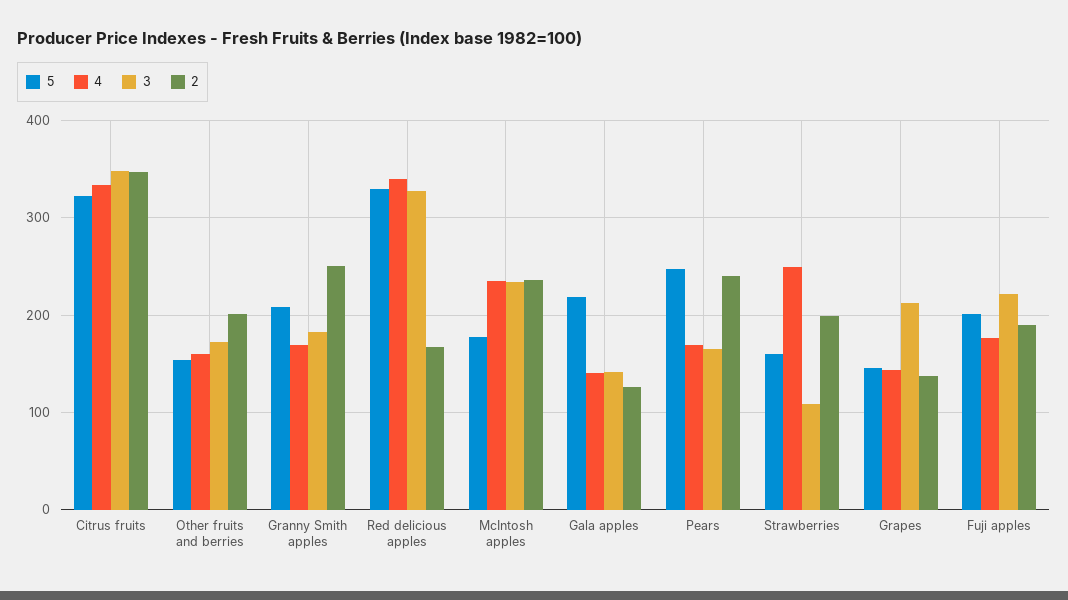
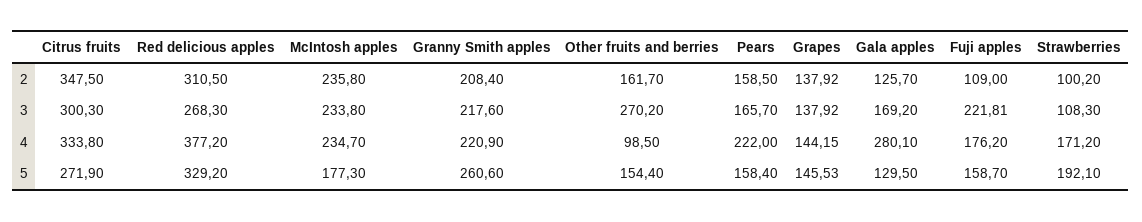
5, Citrus fruits: 320 -> 271.9
3, Citrus fruits: 350 -> 300.3
4, Other fruits and berries: 160 -> 98.5
3, Other fruits and berries: 170 -> 270.2
2, Other fruits and berries: 200 -> 161.7
5, Granny Smith apples: 210 -> 260.6
4, Granny Smith apples: 170 -> 220.9
3, Granny Smith apples: 180 -> 217.6
2, Granny Smith apples: 250 -> 208.4
4, Red delicious apples: 340 -> 377.2
3, Red delicious apples: 330 -> 268.3
2, Red delicious apples: 170 -> 310.5
5, Gala apples: 220 -> 129.5
4, Gala apples: 140 -> 280.1
3, Gala apples: 140 -> 169.2
5, Pears: 250 -> 158.4
4, Pears: 170 -> 222
2, Pears: 240 -> 158.5
5, Strawberries: 160 -> 192.1
4, Strawberries: 250 -> 171.2
2, Strawberries: 200 -> 100.2
3, Grapes: 210 -> 137.92
5, Fuji apples: 200 -> 158.7
2, Fuji apples: 190 -> 109

